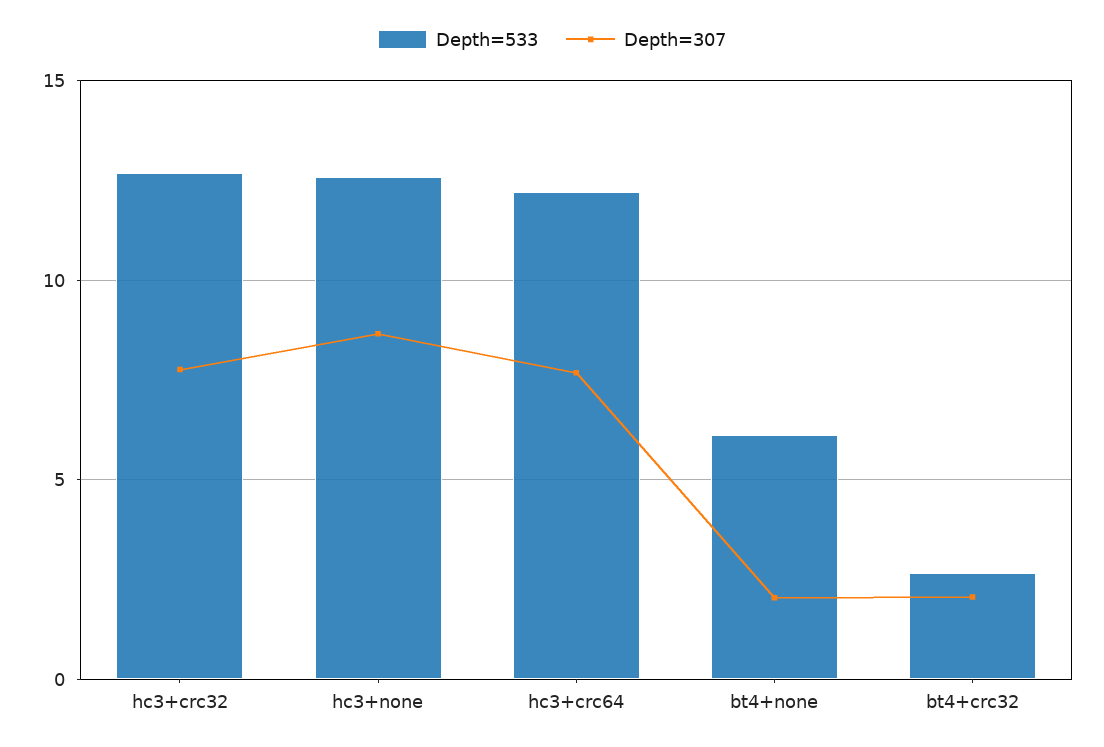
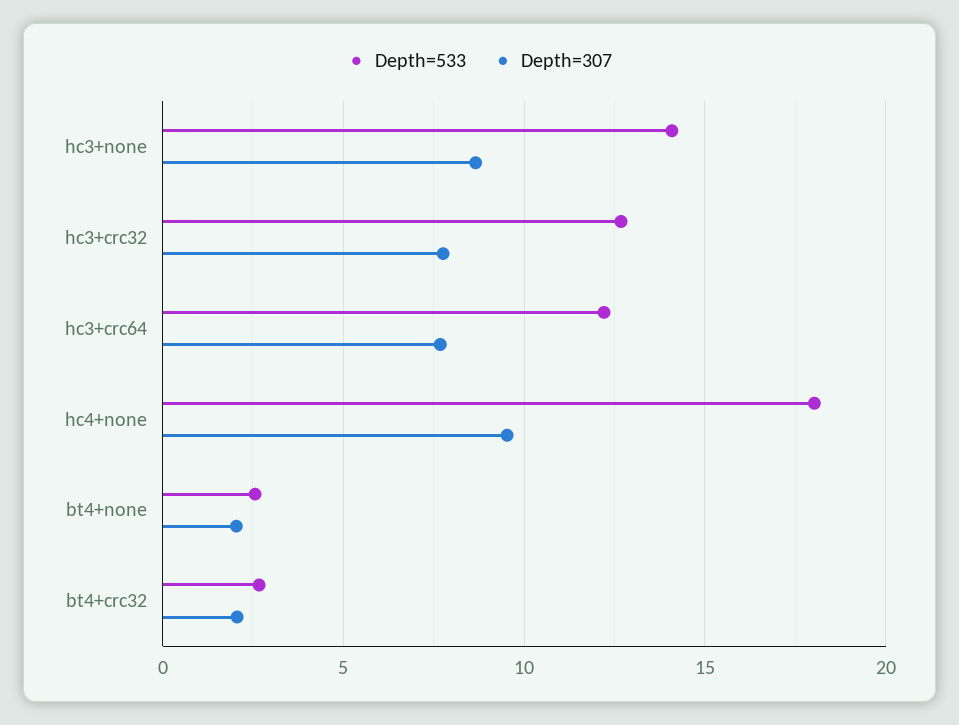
Depth=533, hc3+none: 12.5 -> 14
Depth=533, bt4+none: 6 -> 2.5
Depth=533, hc4+none: none -> 18
Depth=307, hc4+none: none -> 9.5

